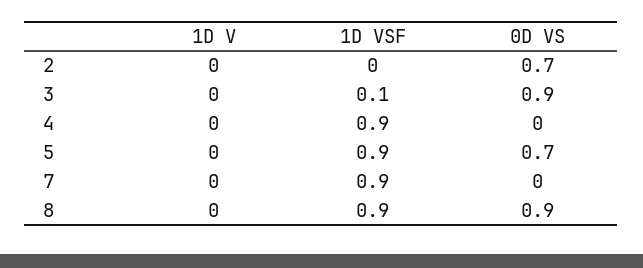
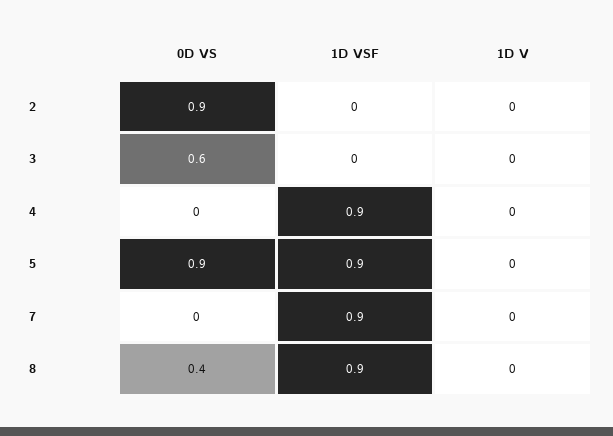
0D VS, 2: 0.7 -> 0.9
1D VSF, 3: 0.1 -> 0
0D VS, 3: 0.9 -> 0.6
0D VS, 5: 0.7 -> 0.9
0D VS, 8: 0.9 -> 0.4

